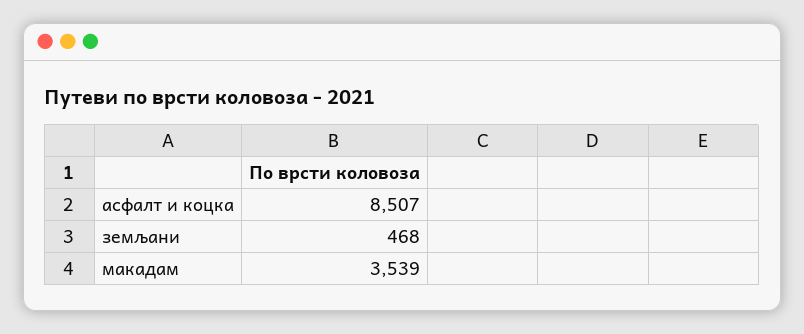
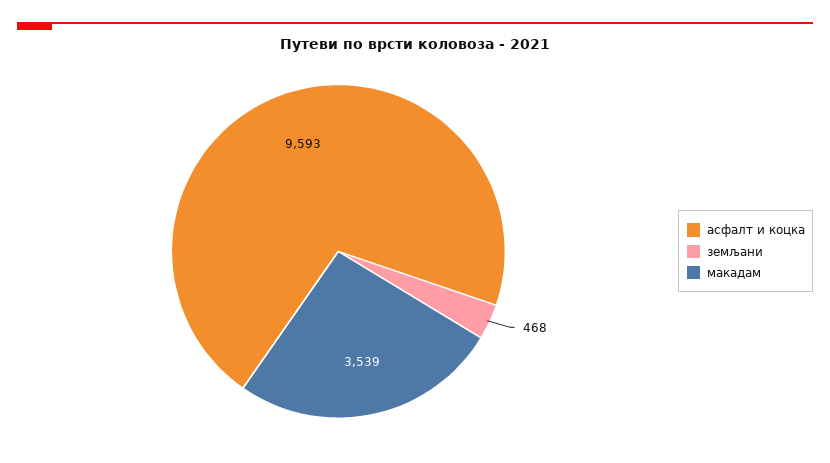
асфалт и коцка: 8507 -> 9593

